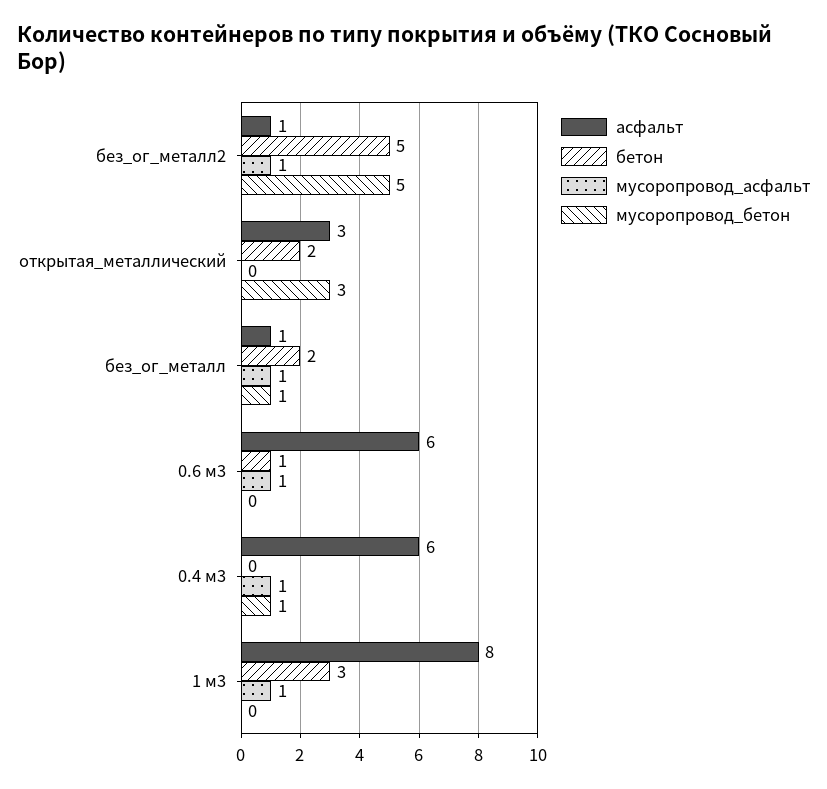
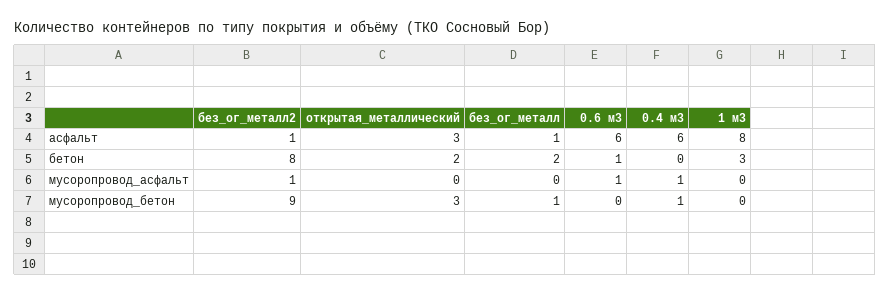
бетон, без_ог_металл2: 5 -> 8
мусоропровод_бетон, без_ог_металл2: 5 -> 9
мусоропровод_асфальт, без_ог_металл: 1 -> 0
мусоропровод_асфальт, 1 м3: 1 -> 0

